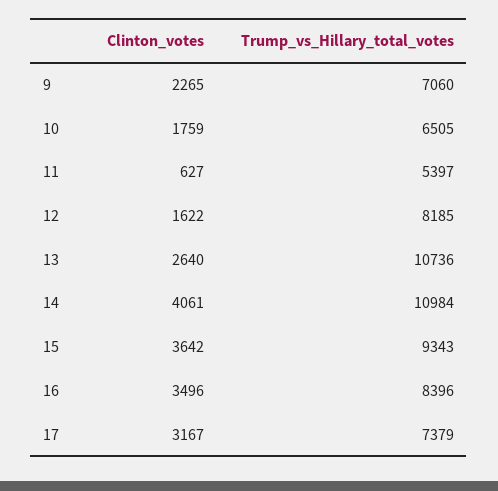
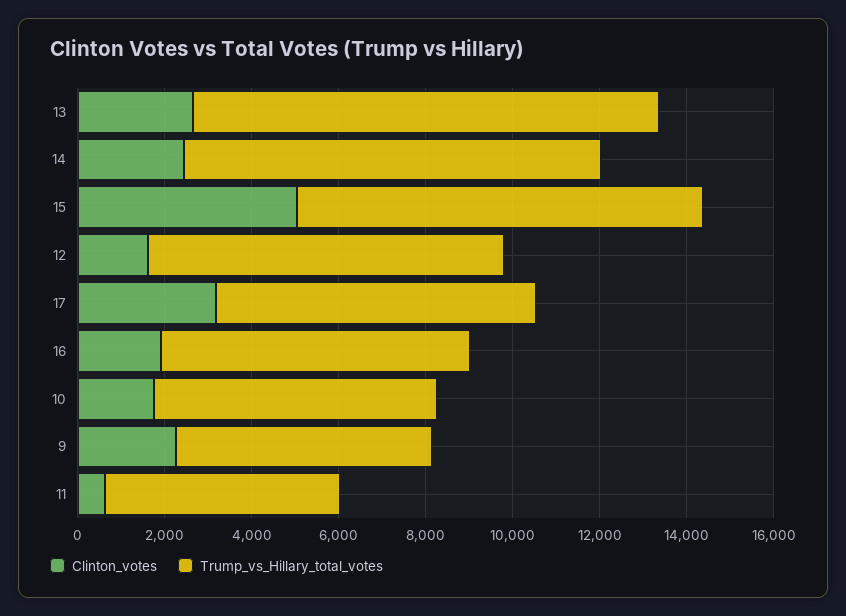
Trump_vs_Hillary_total_votes, 9: 7060 -> 6000
Clinton_votes, 14: 4061 -> 2500
Trump_vs_Hillary_total_votes, 14: 10984 -> 9500
Clinton_votes, 15: 3642 -> 5000
Clinton_votes, 16: 3496 -> 2000
Trump_vs_Hillary_total_votes, 16: 8396 -> 7000

